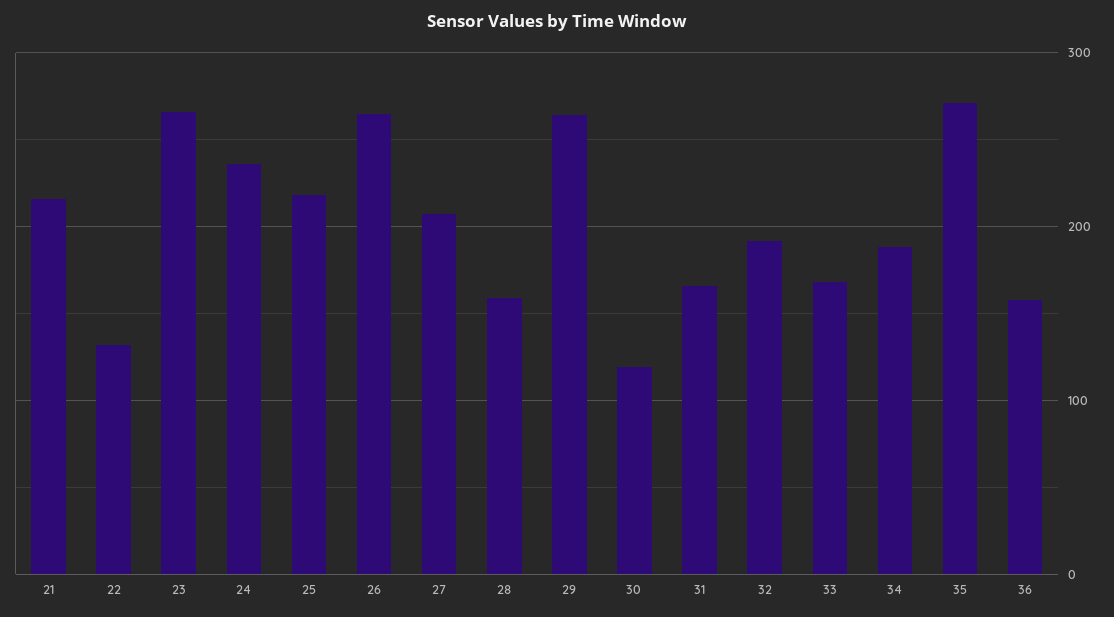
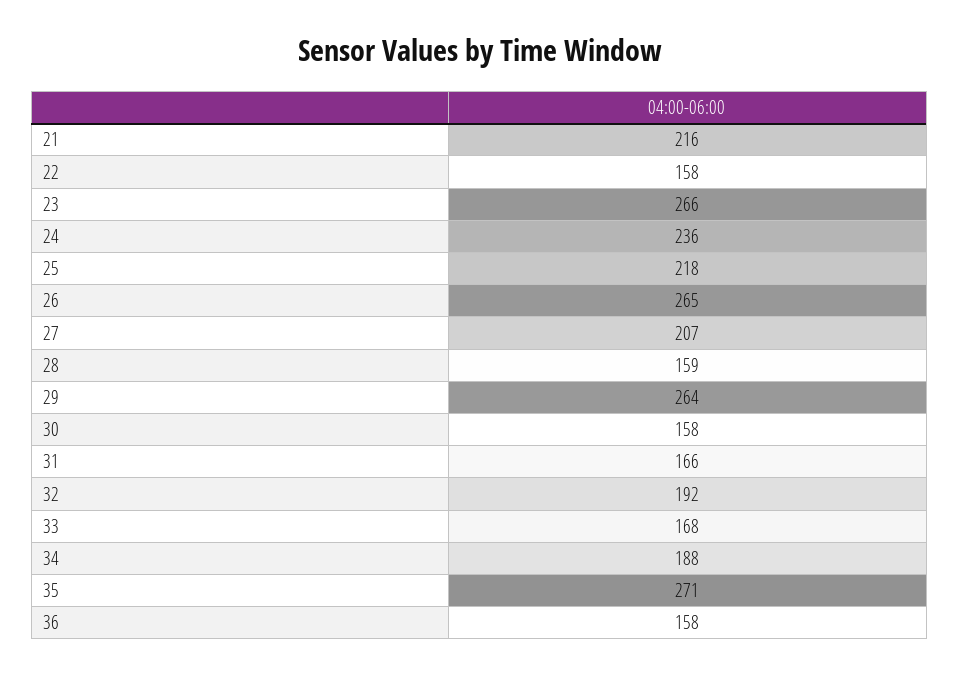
22: 130 -> 158
30: 120 -> 158

